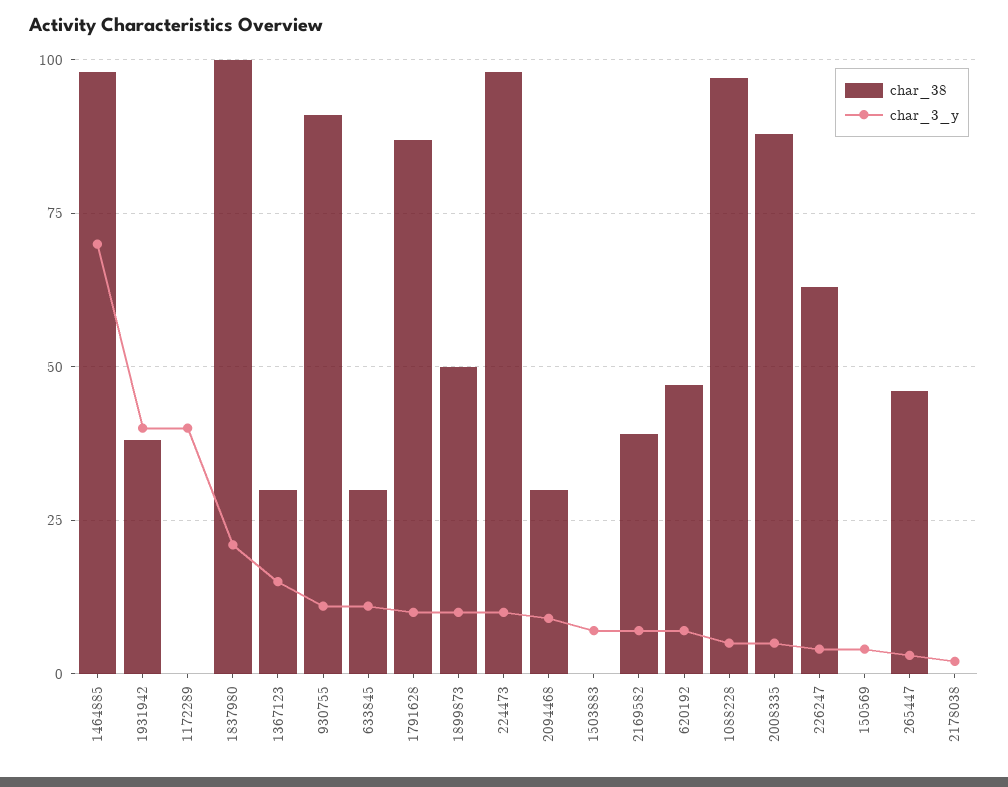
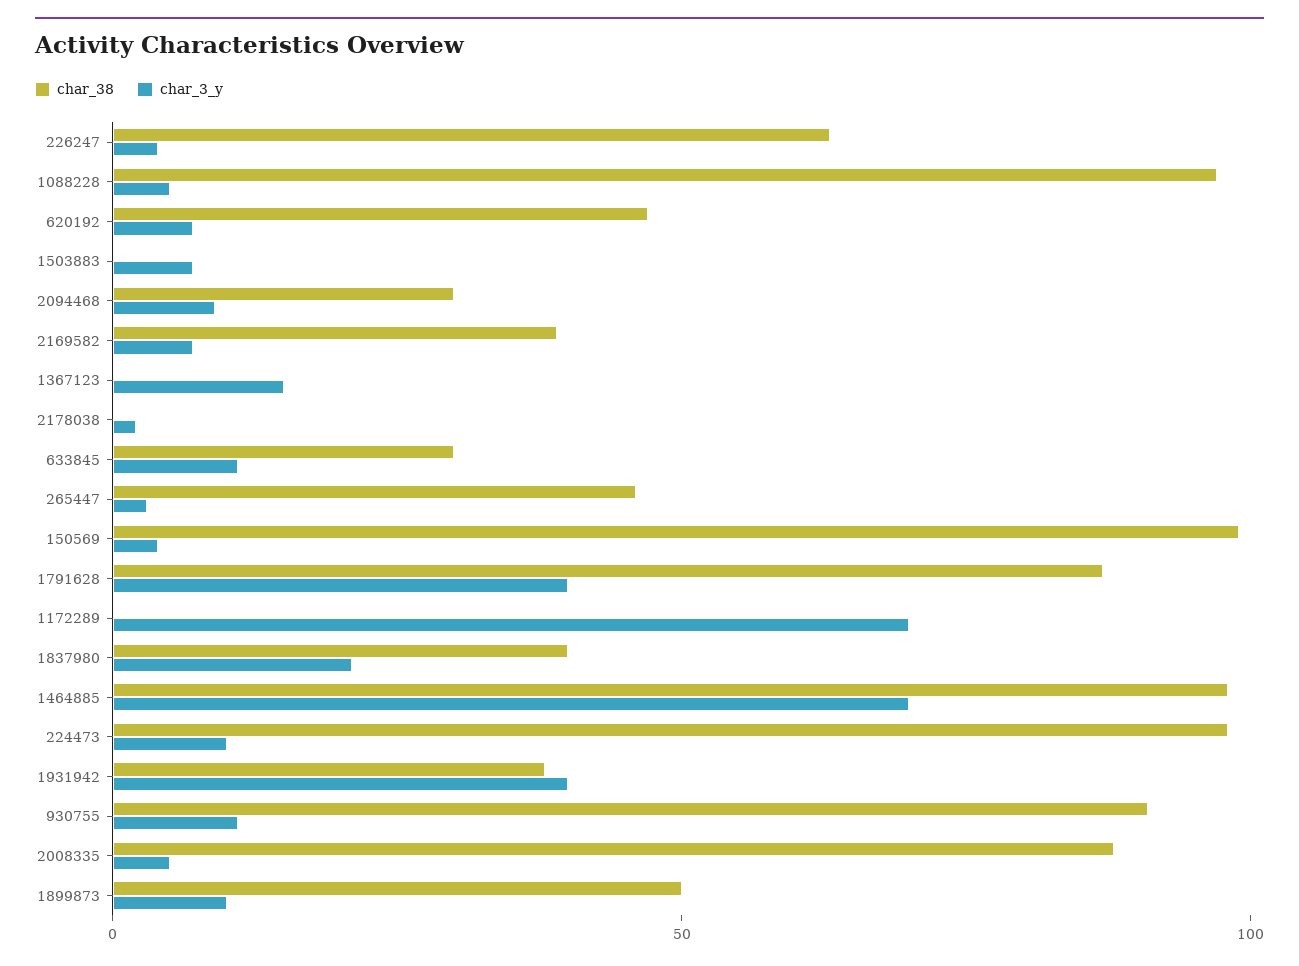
char_3_y, 1172289: 40 -> 70
char_38, 1837980: 100 -> 40
char_38, 1367123: 30 -> 0
char_3_y, 1791628: 10 -> 40
char_38, 150569: 0 -> 100

